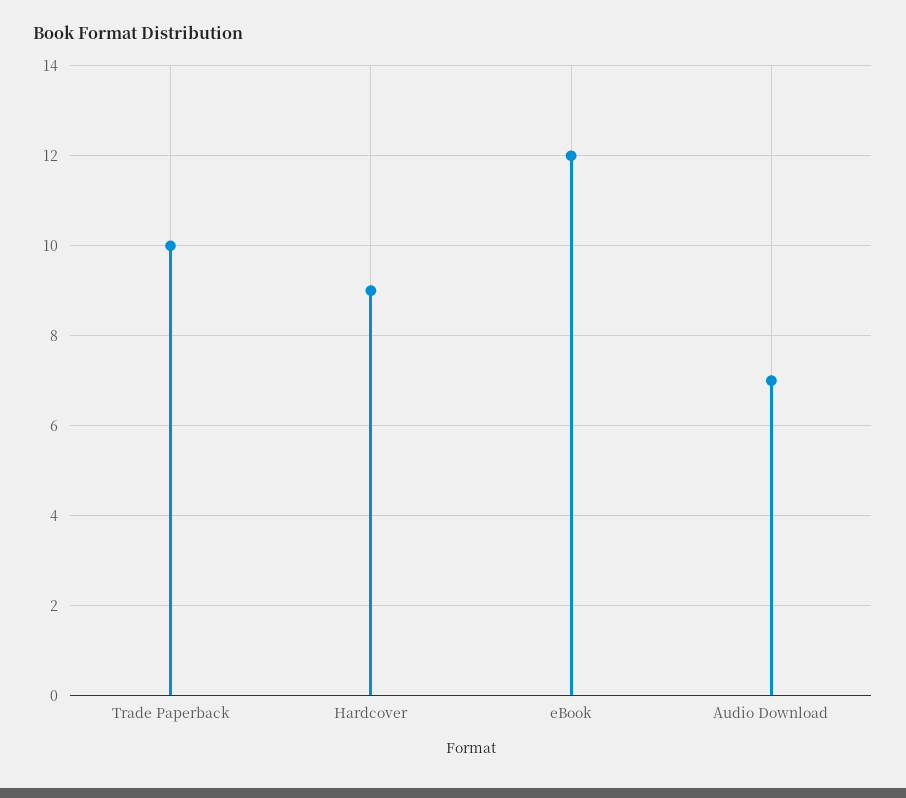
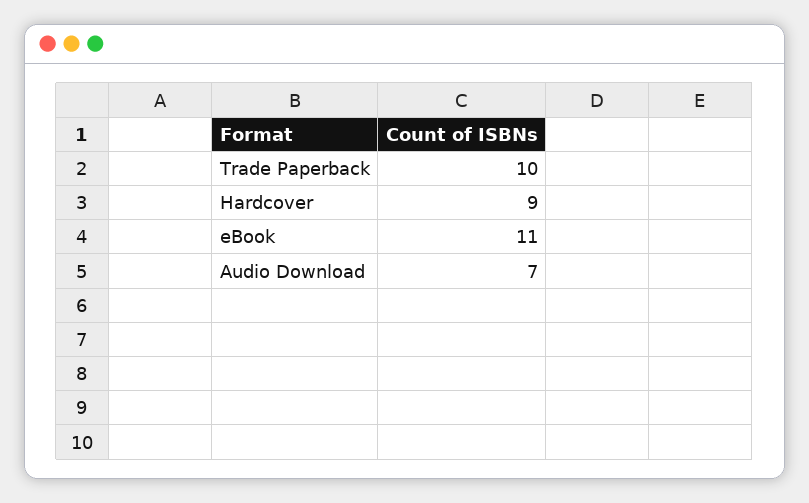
eBook: 12 -> 11

